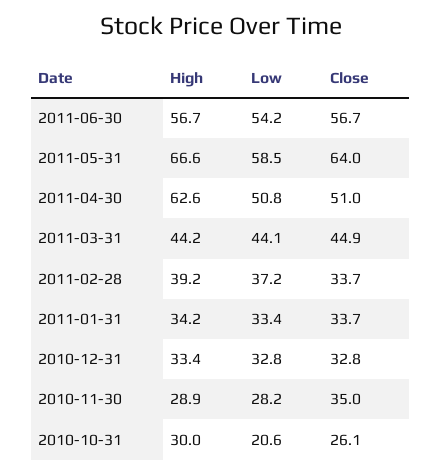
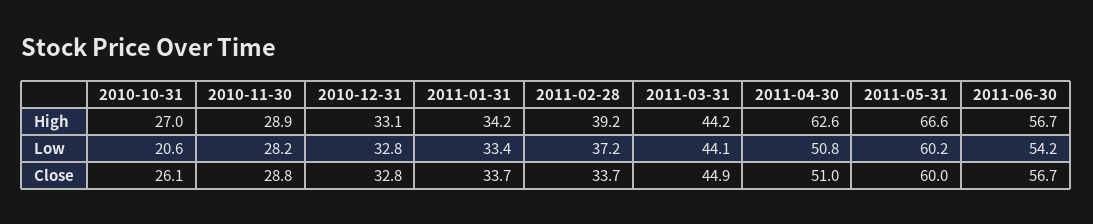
Low, 2011-05-31: 58.5 -> 60.2
Close, 2011-05-31: 64 -> 60
High, 2010-12-31: 33.4 -> 33.1
Close, 2010-11-30: 35 -> 28.8
High, 2010-10-31: 30 -> 27

